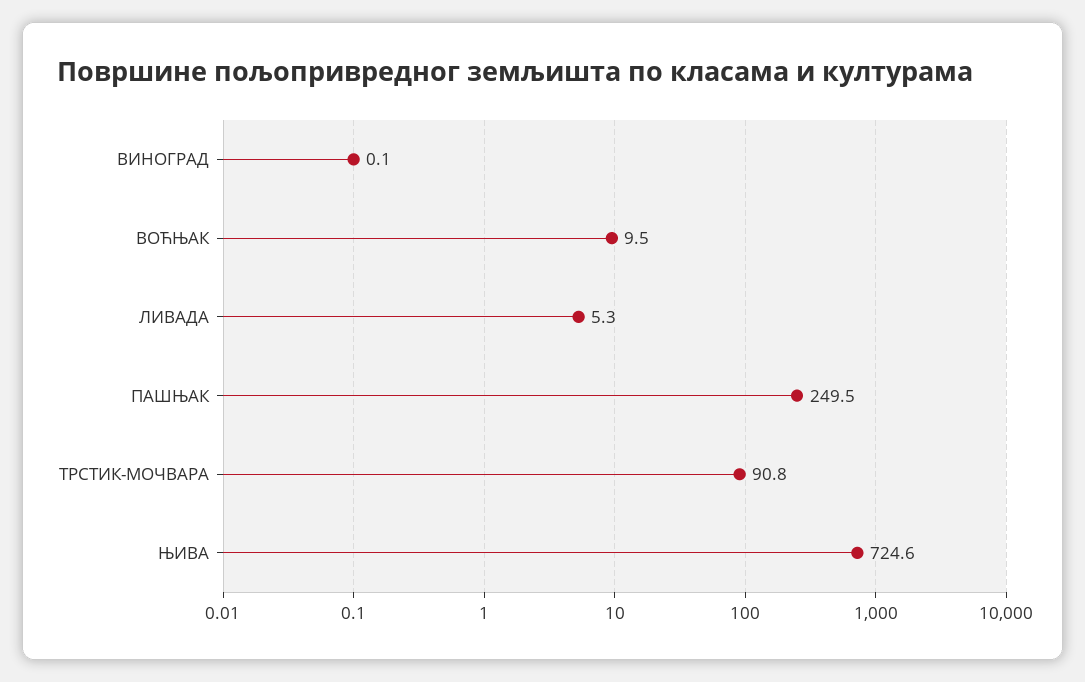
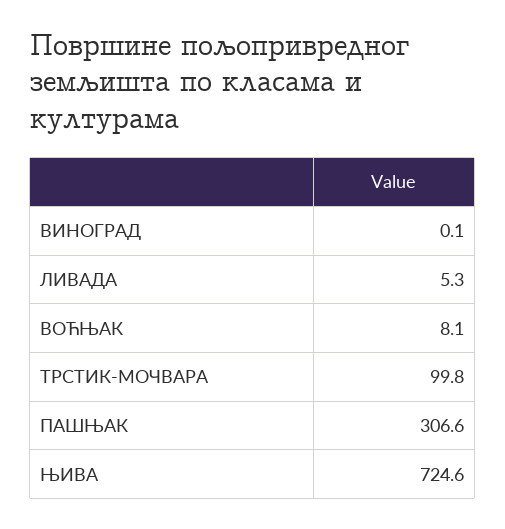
ВОЋЊАК: 9.5 -> 8.1
ПАШЊАК: 249.5 -> 306.6
ТРСТИК-МОЧВАРА: 90.8 -> 99.8

